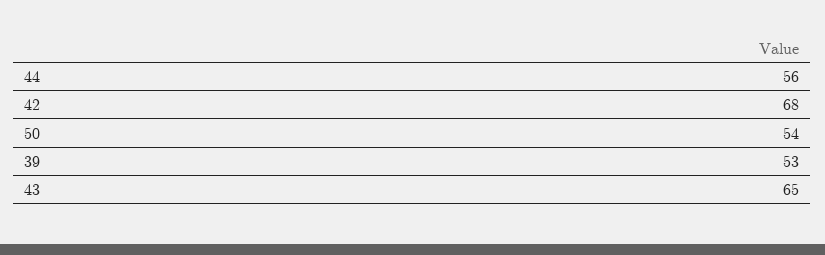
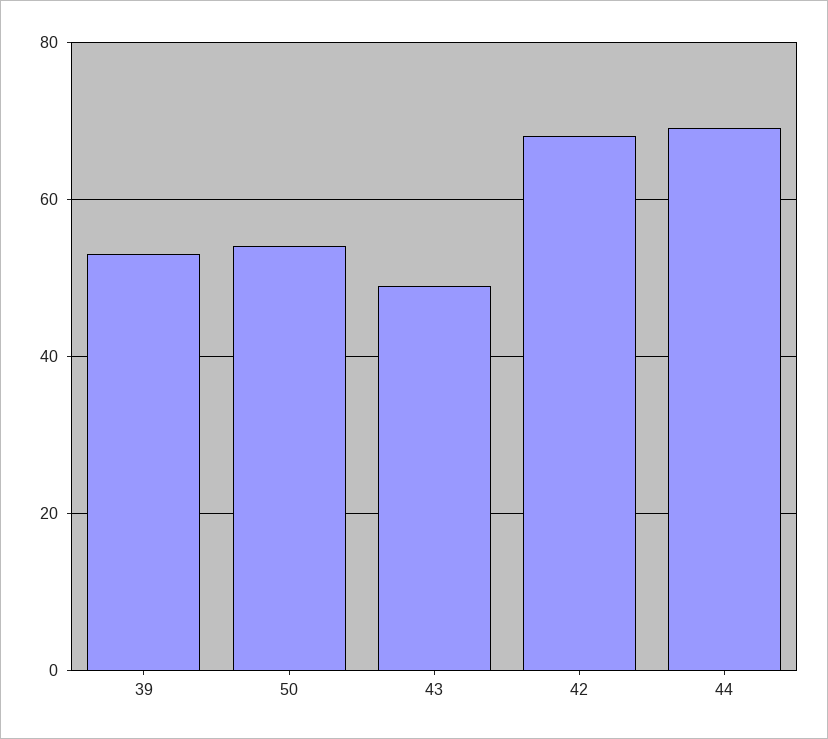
44: 56 -> 70
43: 65 -> 50

